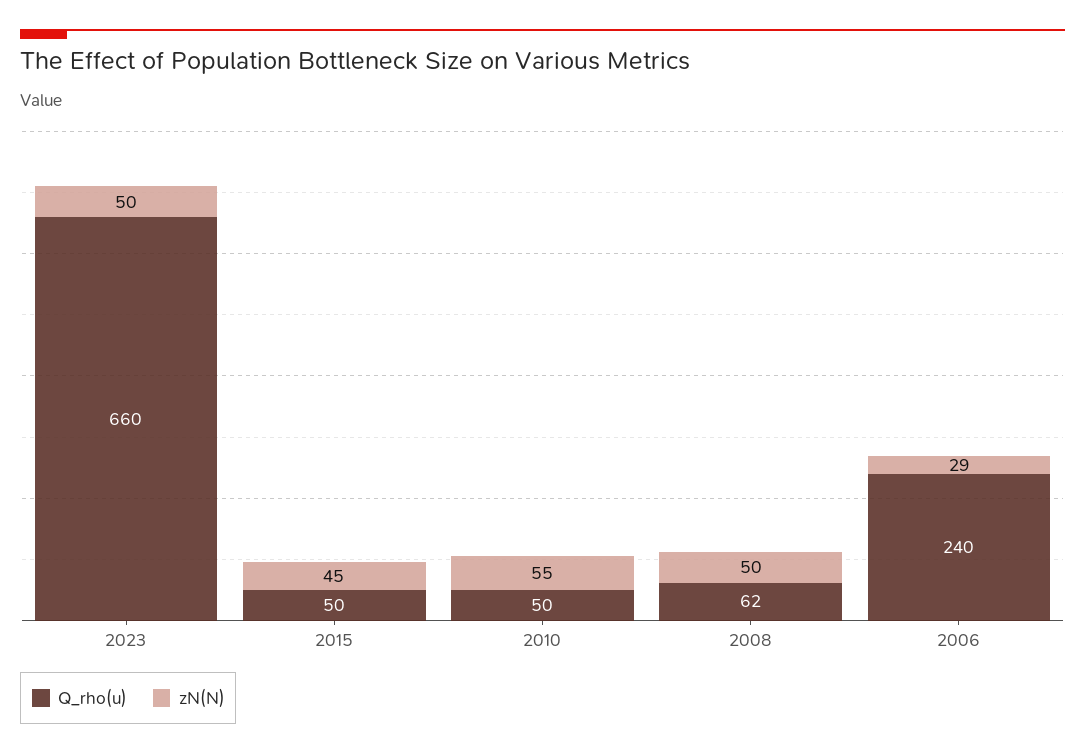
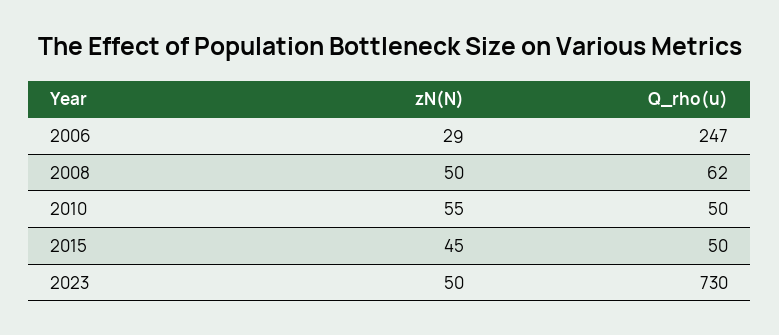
Q_rho(u), 2023: 660 -> 730
Q_rho(u), 2006: 240 -> 247

